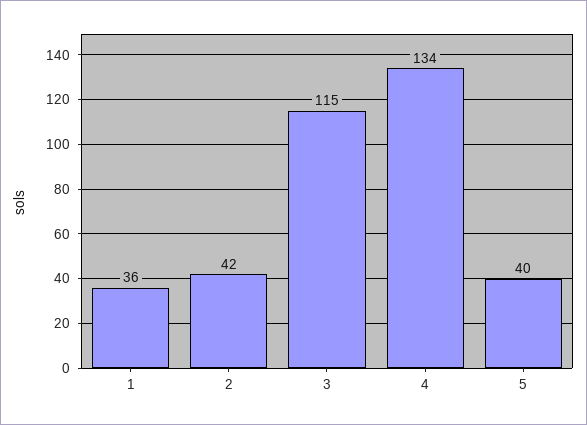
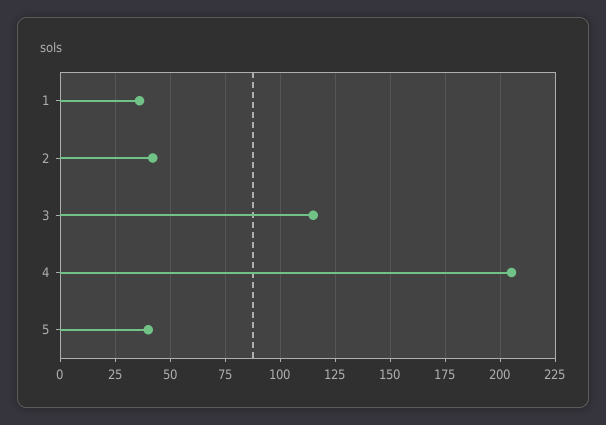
4: 134 -> 205

